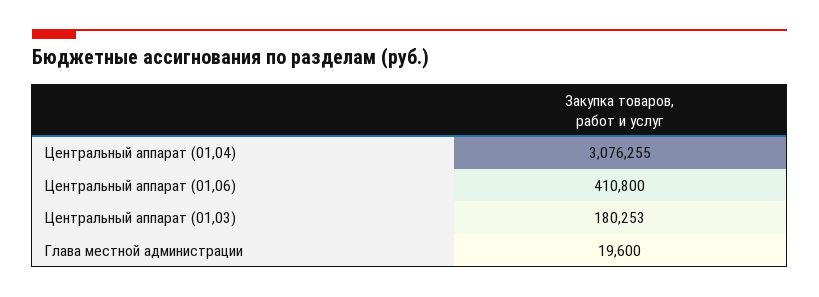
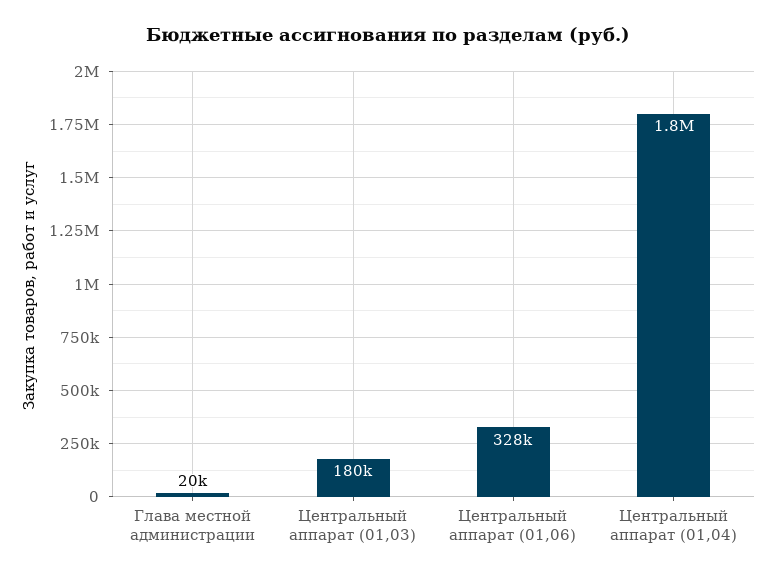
Центральный аппарат (01,04): 3076255 -> 1800000
Центральный аппарат (01,06): 410800 -> 328000

